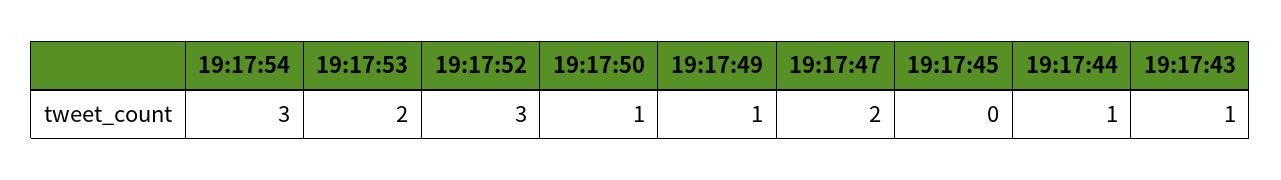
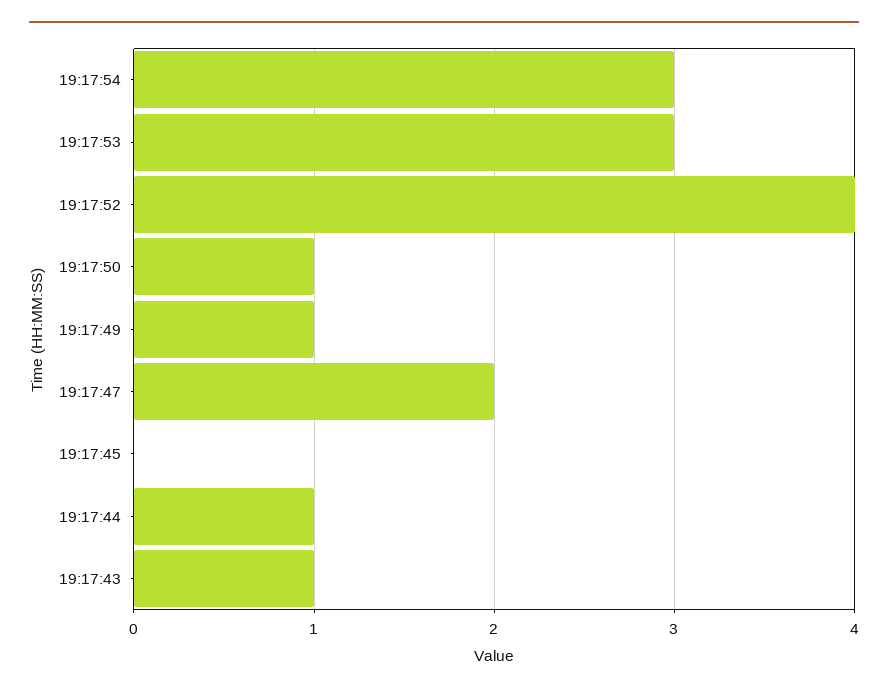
19:17:53: 2 -> 3
19:17:52: 3 -> 4

